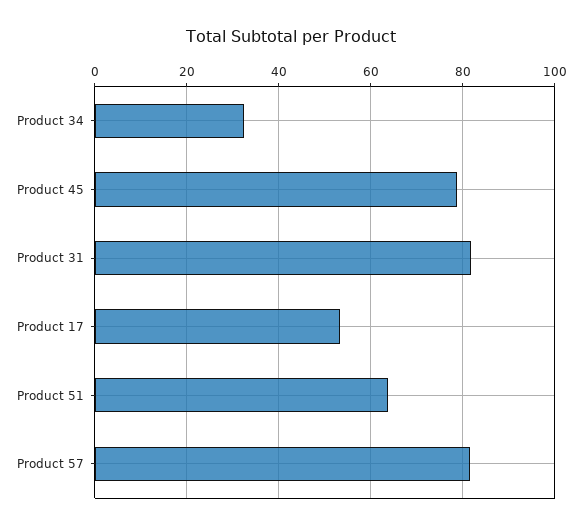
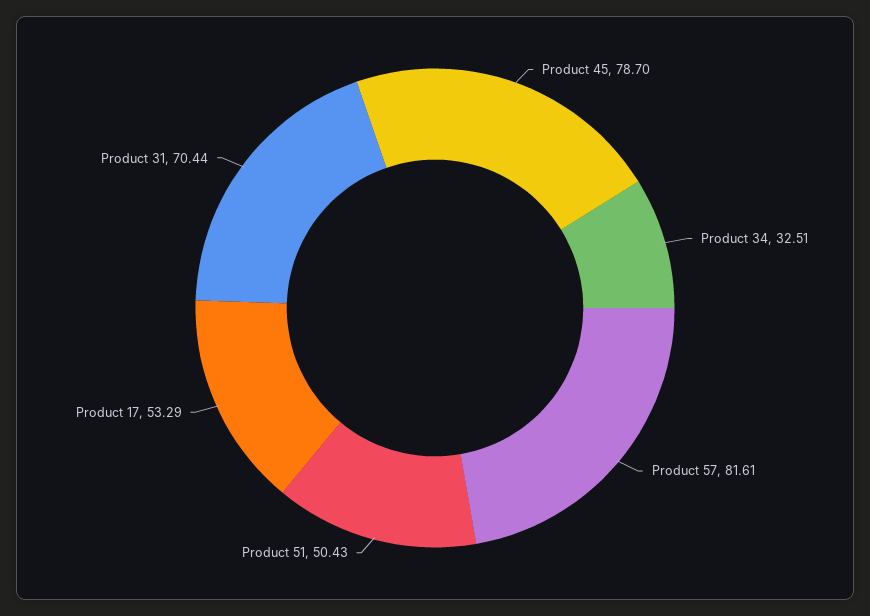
Product 31: 82 -> 70.44
Product 51: 64 -> 50.43

